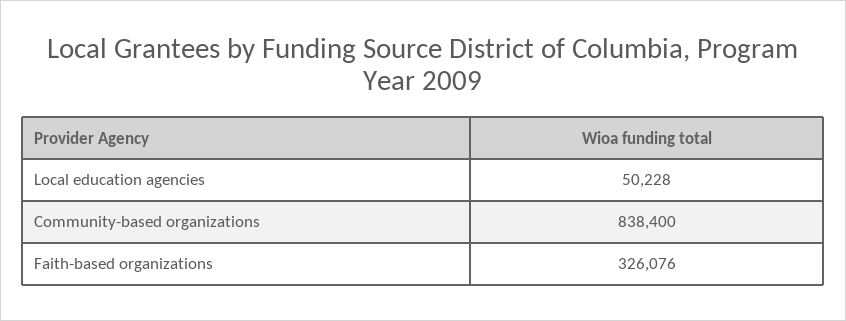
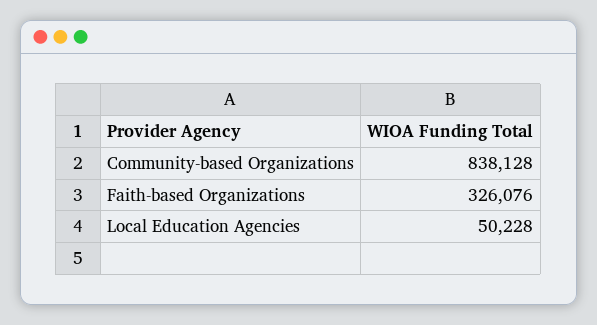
Community-based organizations: 838400 -> 838128

